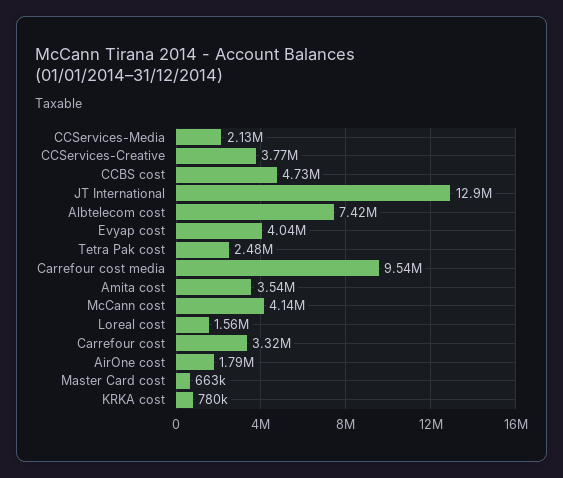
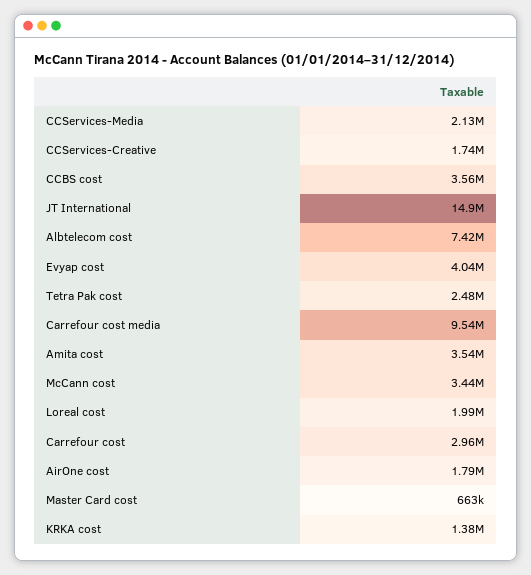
CCServices-Creative: 3770000 -> 1740000
CCBS cost: 4730000 -> 3560000
JT International: 12900000 -> 14900000
McCann cost: 4140000 -> 3440000
Loreal cost: 1560000 -> 1990000
Carrefour cost: 3320000 -> 2960000
KRKA cost: 780000 -> 1380000

